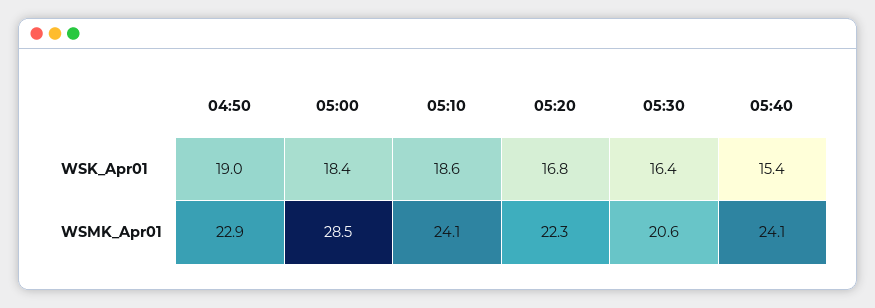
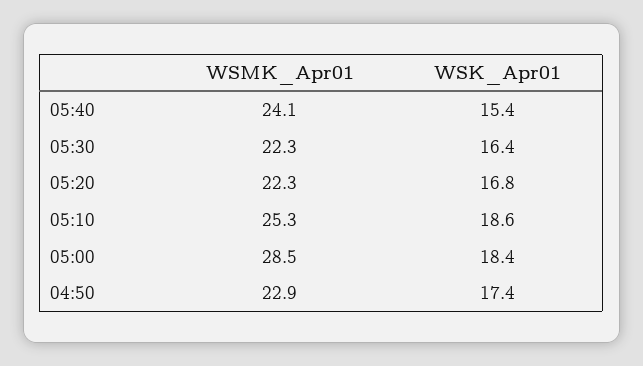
04:50, WSK_Apr01: 19 -> 17.4
05:10, WSMK_Apr01: 24.1 -> 25.3
05:30, WSMK_Apr01: 20.6 -> 22.3

